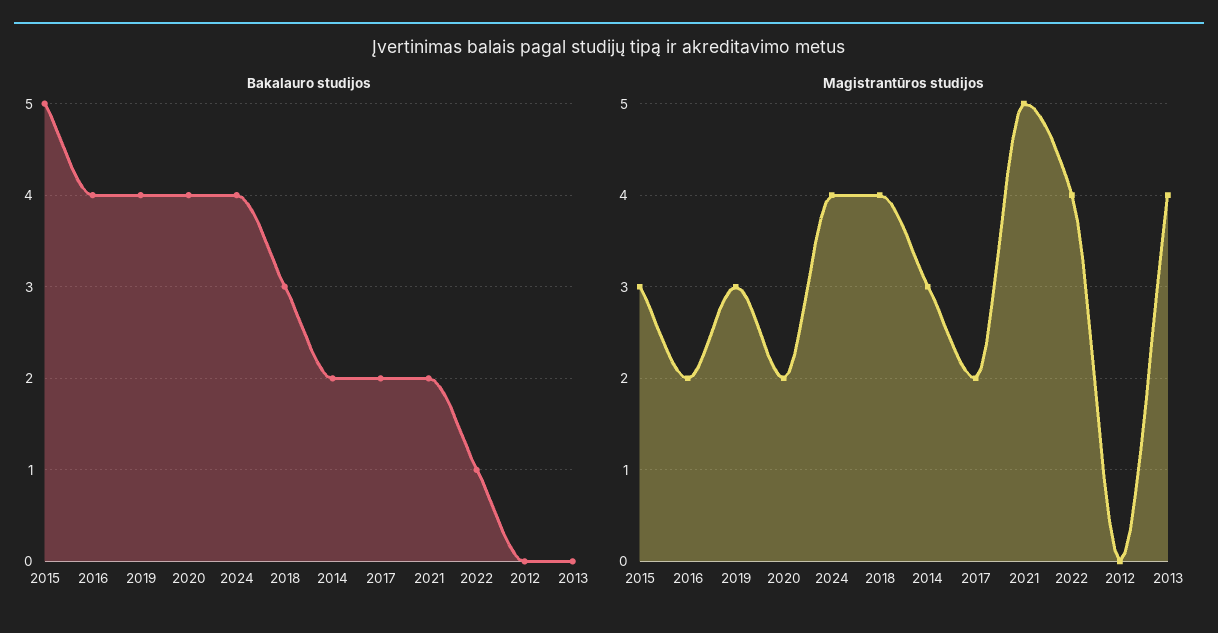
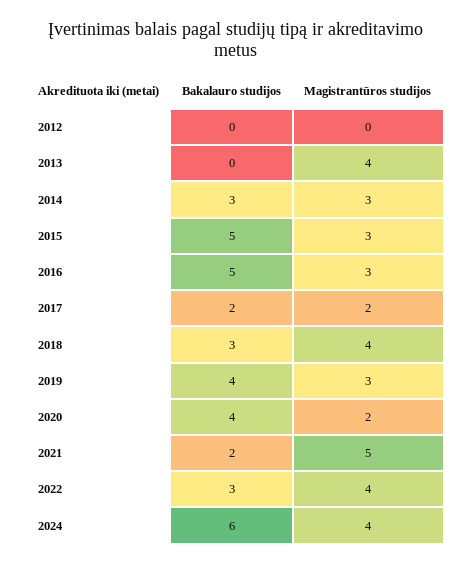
Bakalauro studijos, 2016: 4 -> 5
Bakalauro studijos, 2024: 4 -> 6
Bakalauro studijos, 2014: 2 -> 3
Bakalauro studijos, 2022: 1 -> 3
Magistrantūros studijos, 2016: 2 -> 3

